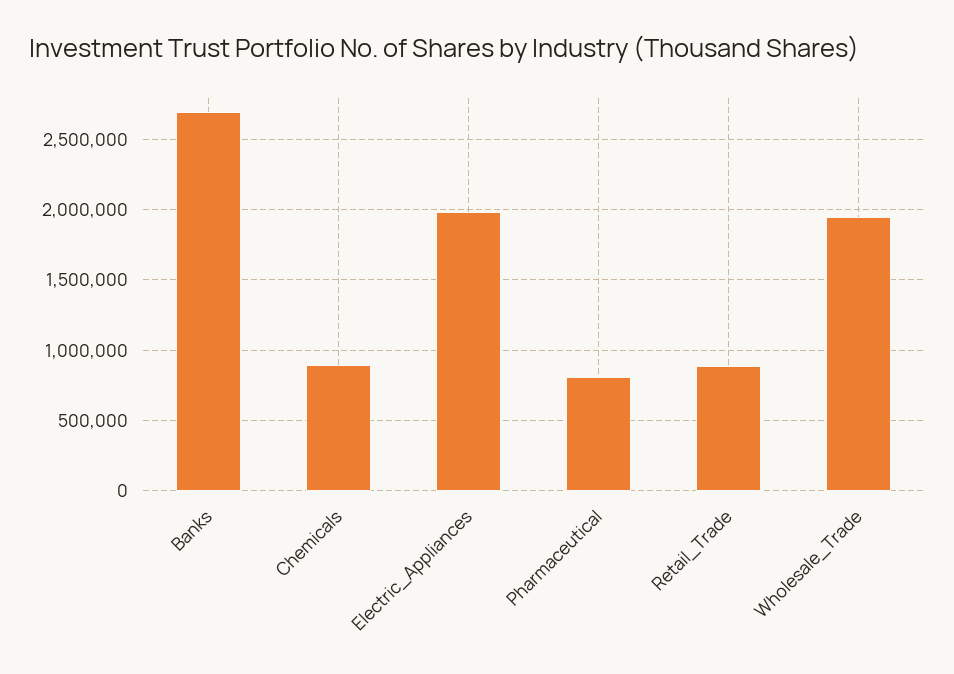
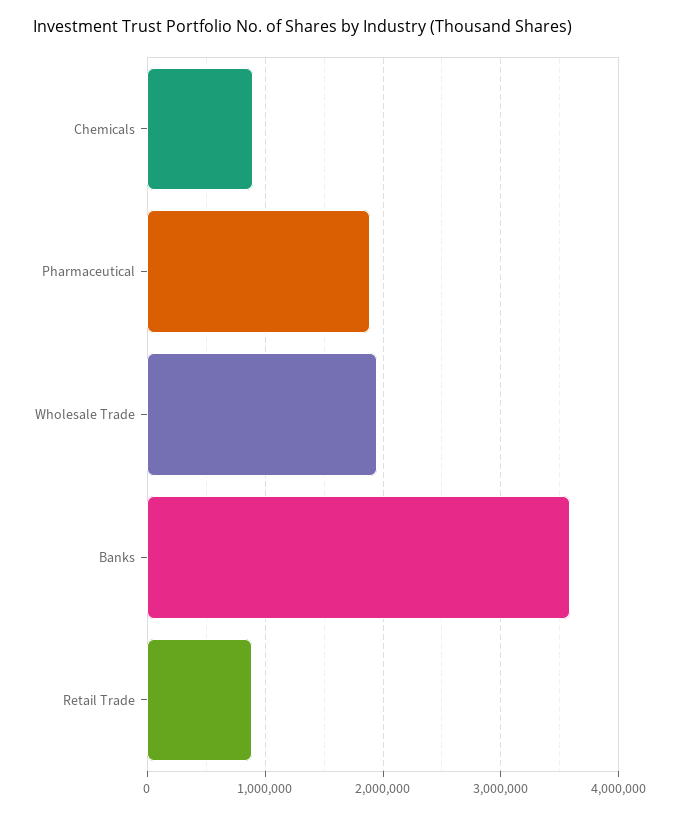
Banks: 2700000 -> 3600000
Electric_Appliances: 2000000 -> none
Pharmaceutical: 800000 -> 1900000

